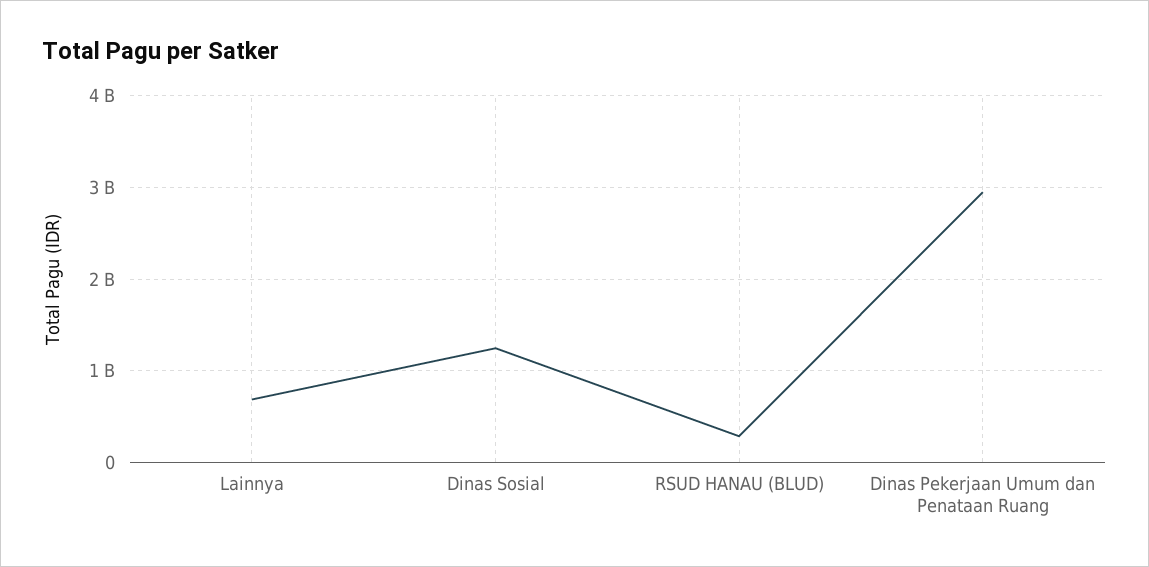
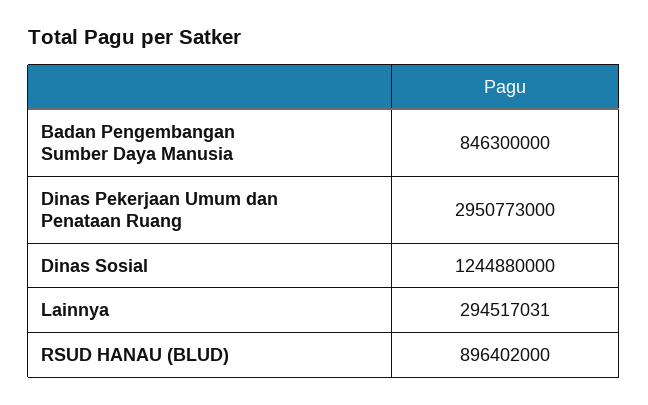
Lainnya: 700000000 -> 294517031
RSUD HANAU (BLUD): 300000000 -> 896402000
Badan Pengembangan Sumber Daya Manusia: none -> 846300000

